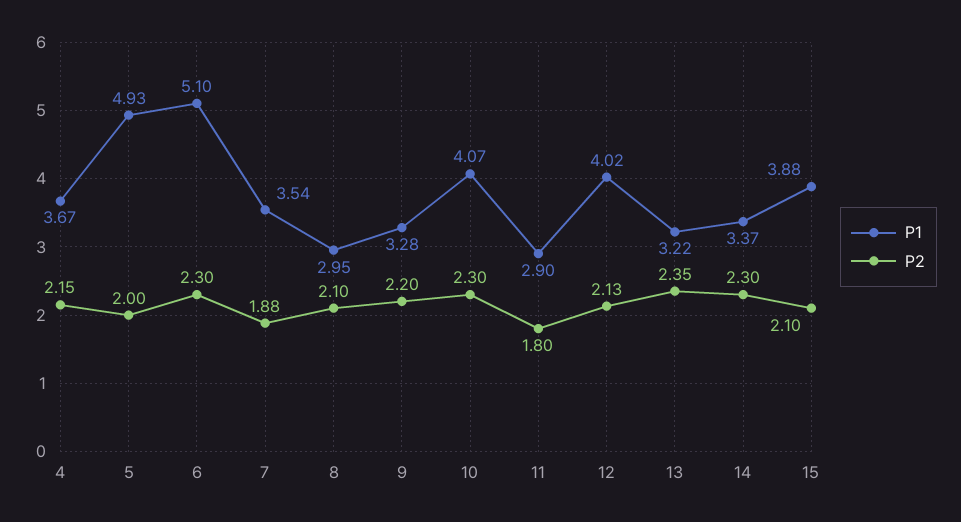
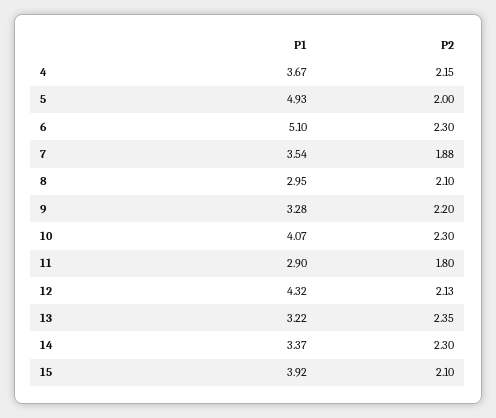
P1, 12: 4.02 -> 4.32
P1, 15: 3.88 -> 3.92

